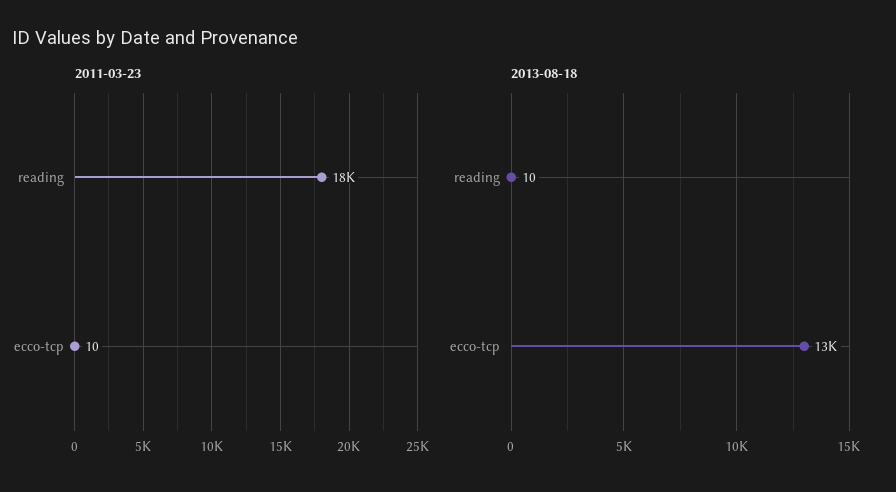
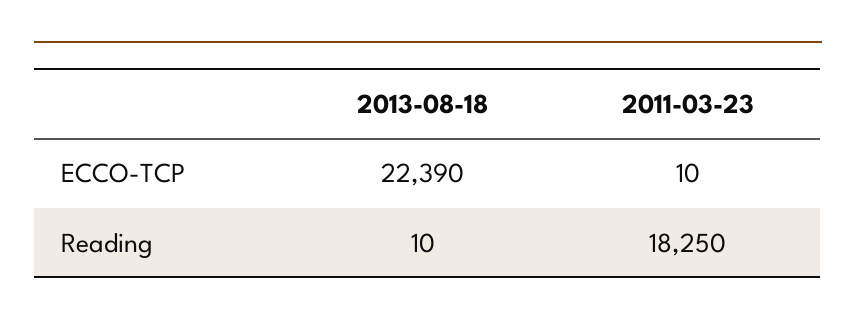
2013-08-18, ecco-tcp: 13000 -> 22390

